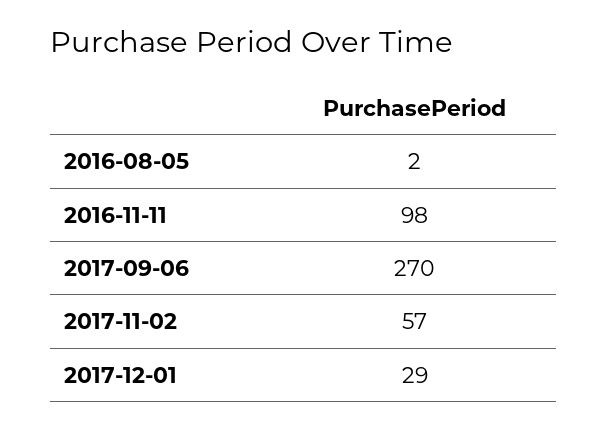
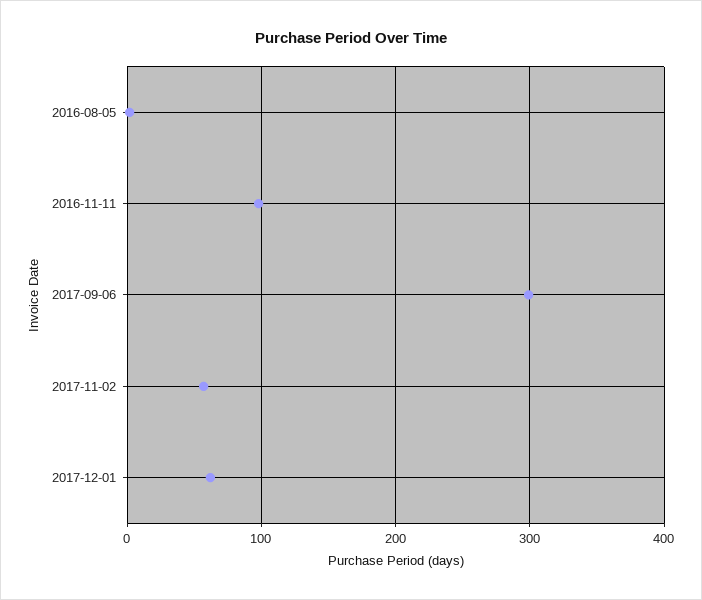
2017-09-06: 270 -> 300
2017-12-01: 29 -> 60

